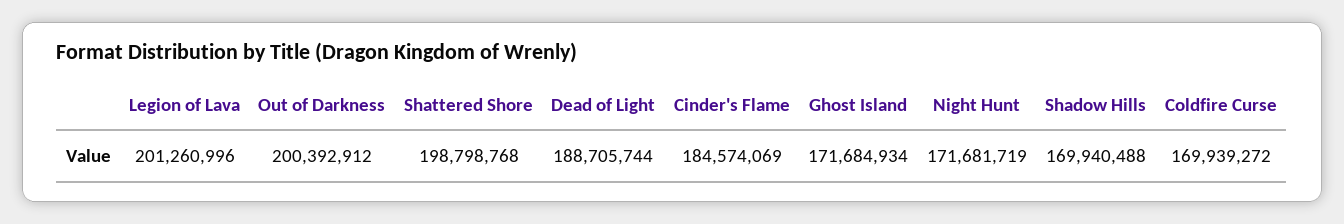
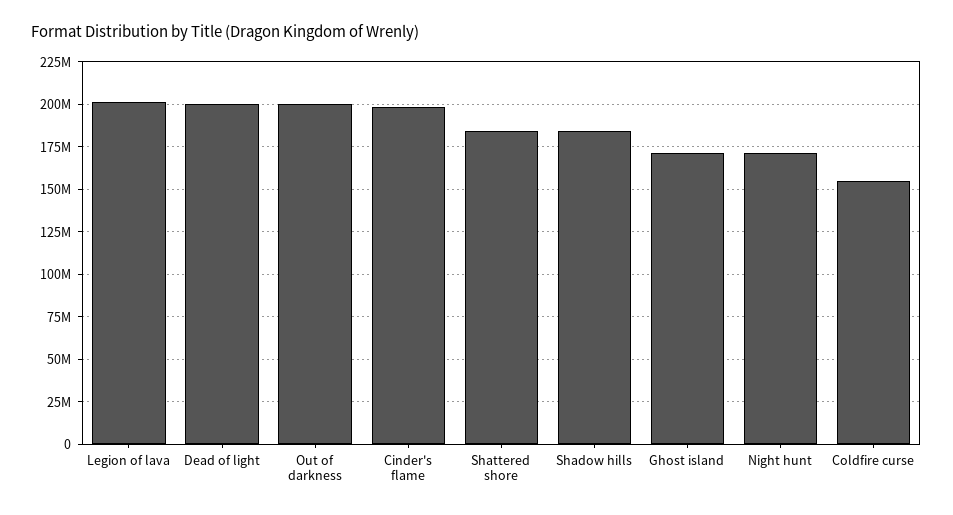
Shattered Shore: 198798768 -> 185000000
Dead of Light: 188705744 -> 200000000
Cinder's Flame: 184574069 -> 200000000
Shadow Hills: 169940488 -> 185000000
Coldfire Curse: 169939272 -> 155000000

